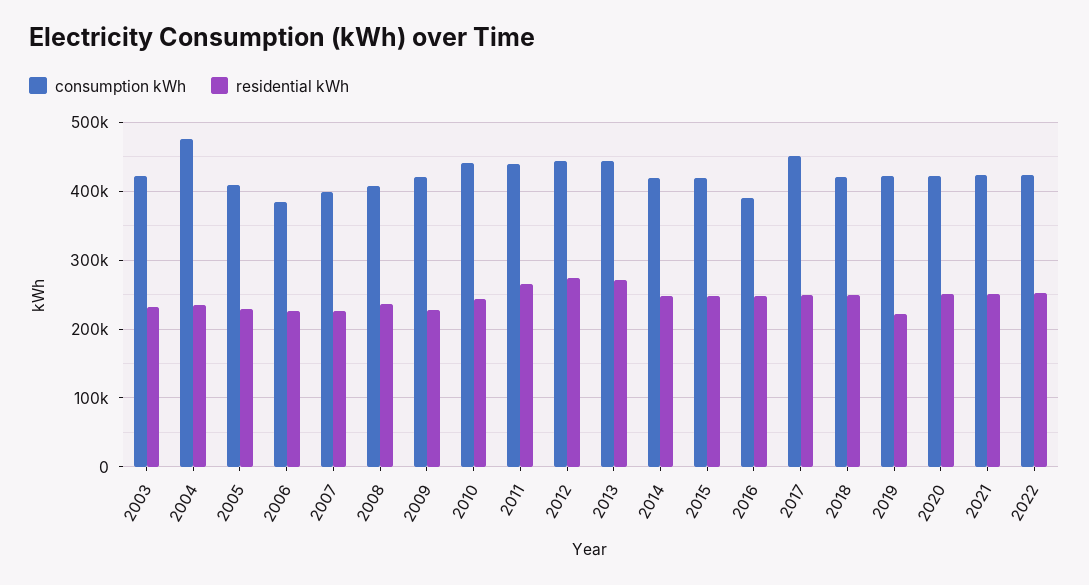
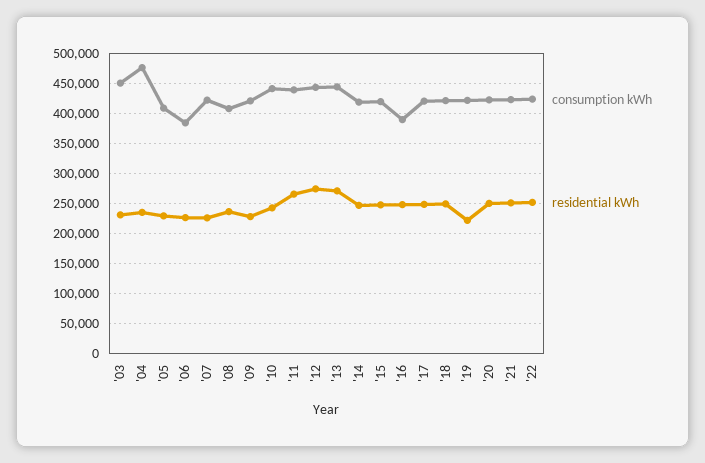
consumption kWh, 2003: 420000 -> 450000
consumption kWh, 2007: 400000 -> 420000
consumption kWh, 2017: 450000 -> 420000

